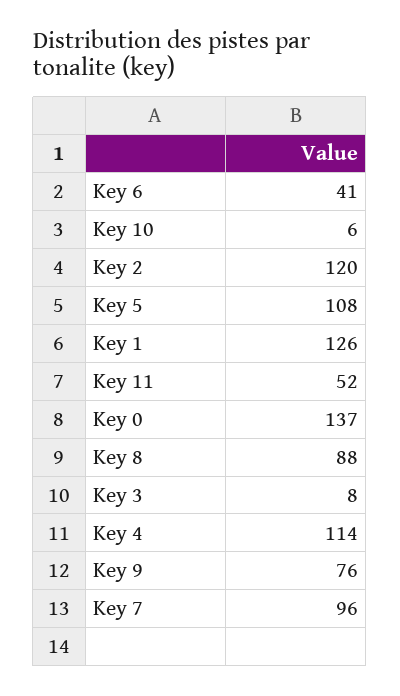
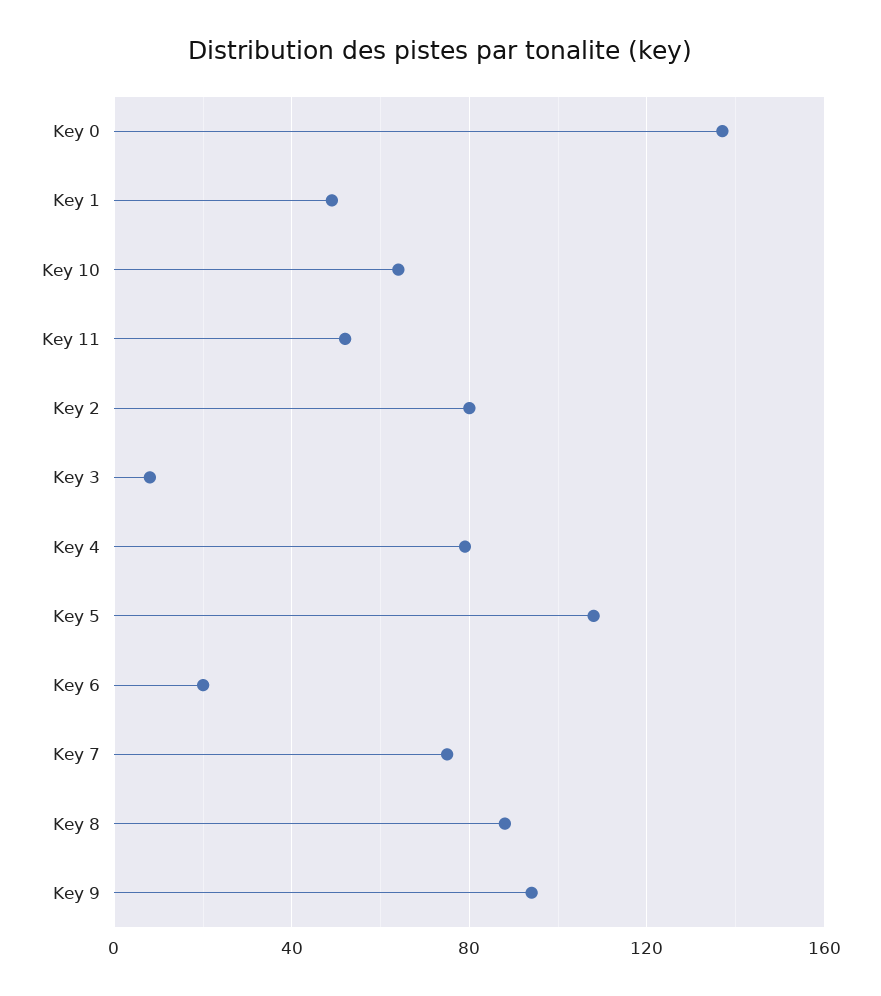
Key 6: 41 -> 20
Key 10: 6 -> 65
Key 2: 120 -> 80
Key 1: 126 -> 50
Key 4: 114 -> 80
Key 9: 76 -> 95
Key 7: 96 -> 75

